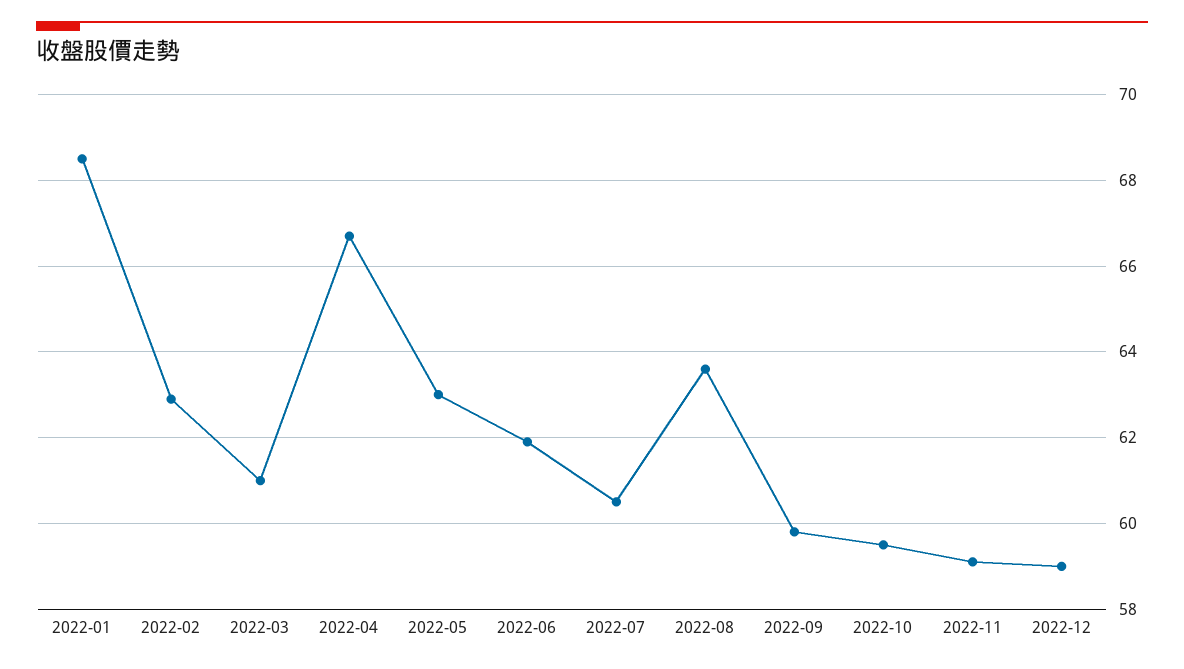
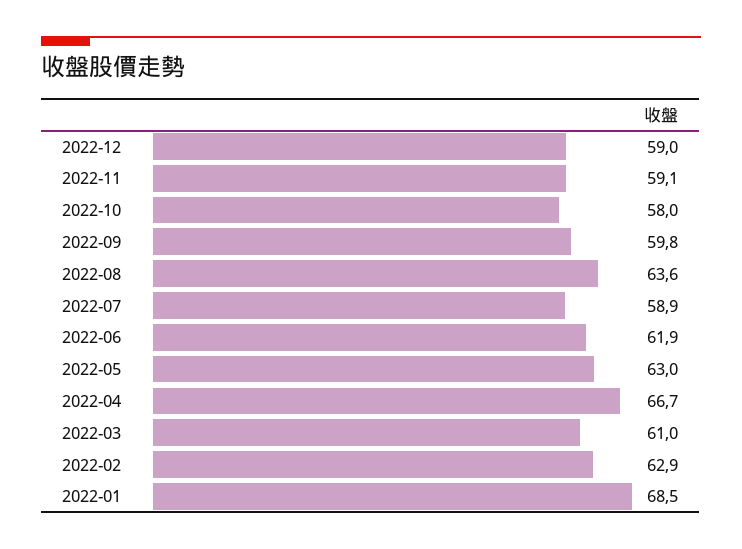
2022-07: 60.5 -> 58.9
2022-10: 59.5 -> 58

